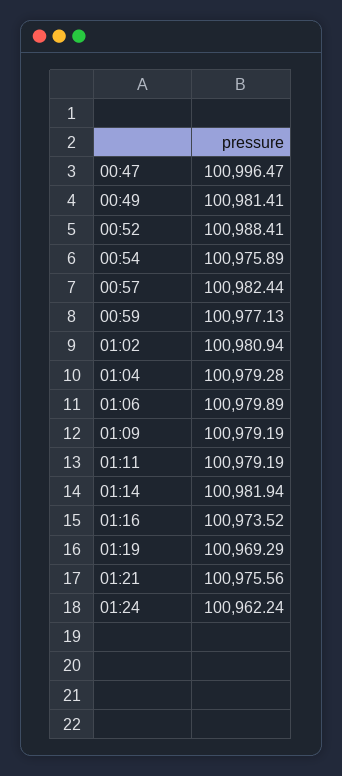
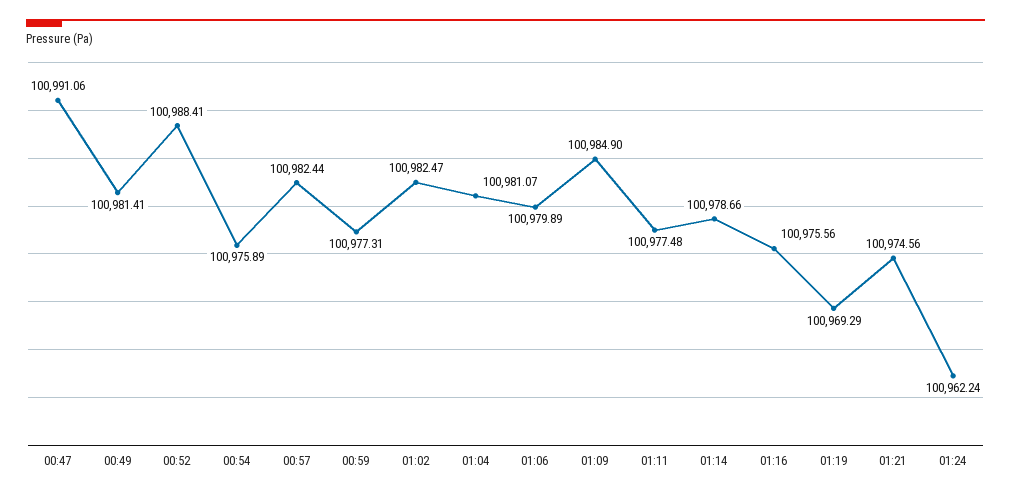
00:47: 100996.47 -> 100991.06
00:59: 100977.13 -> 100977.31
01:02: 100980.94 -> 100982.47
01:04: 100979.28 -> 100981.07
01:09: 100979.19 -> 100984.9
01:11: 100979.19 -> 100977.48
01:14: 100981.94 -> 100978.66
01:16: 100973.52 -> 100975.56
01:21: 100975.56 -> 100974.56

